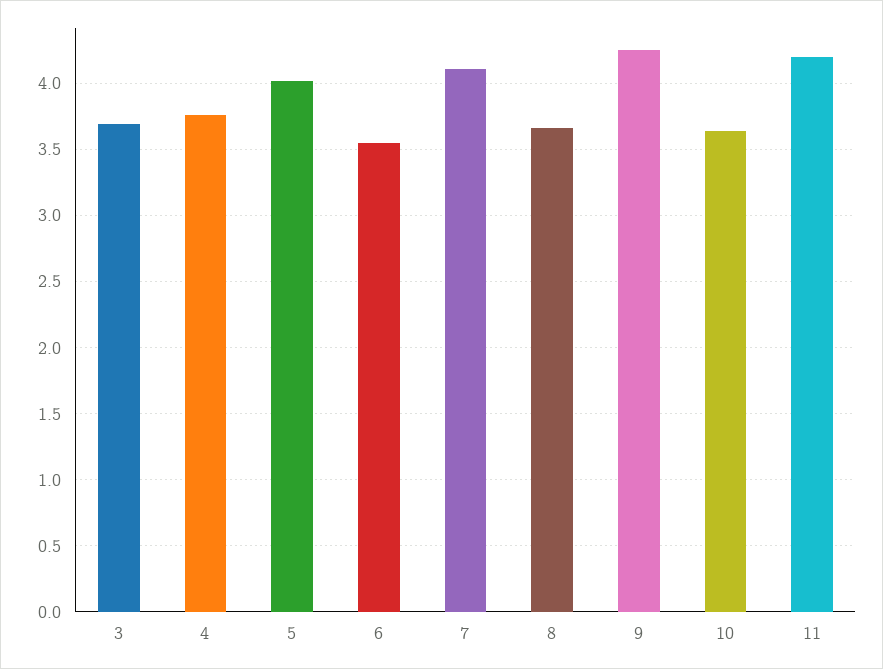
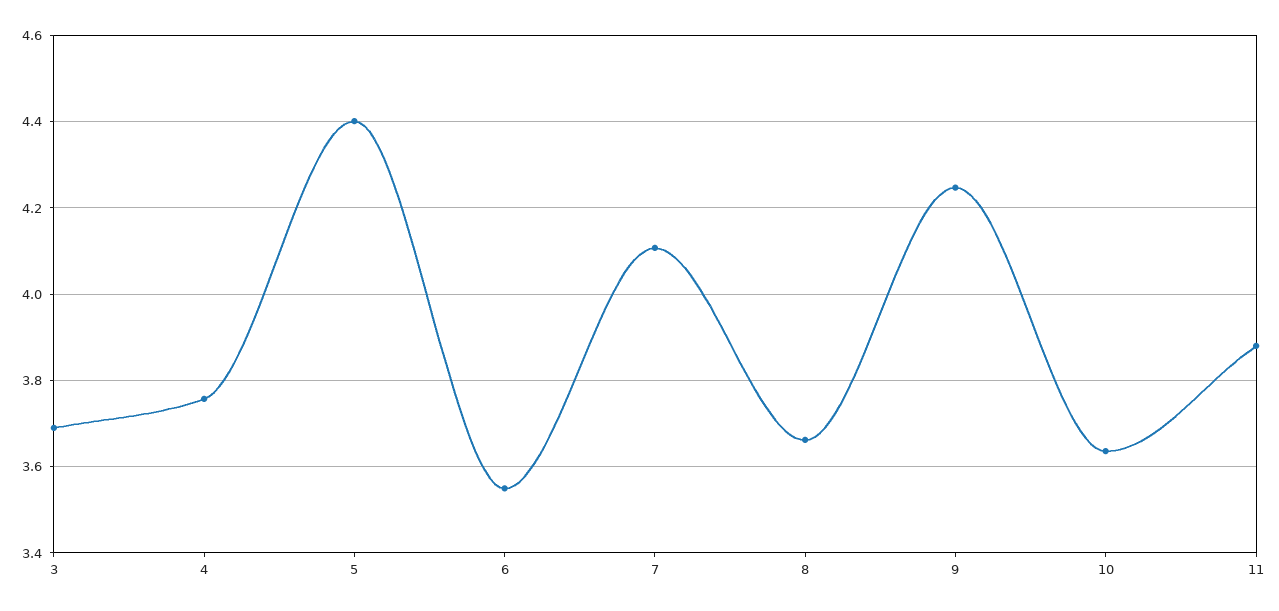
5: 4 -> 4.4
11: 4.2 -> 3.88

